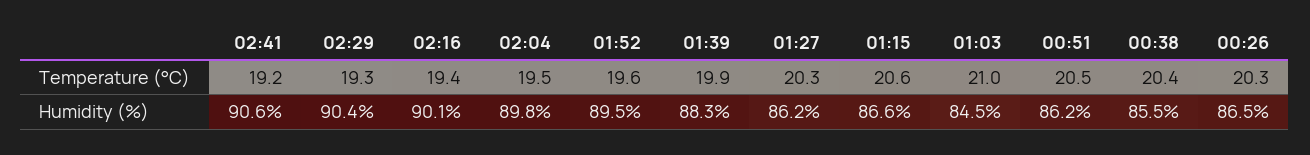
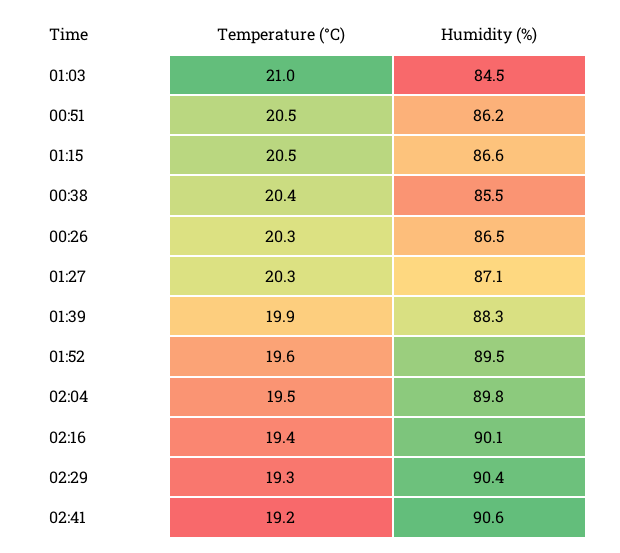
01:15, Temperature (°C): 20.6 -> 20.5
01:27, Humidity (%): 86.2 -> 87.1

